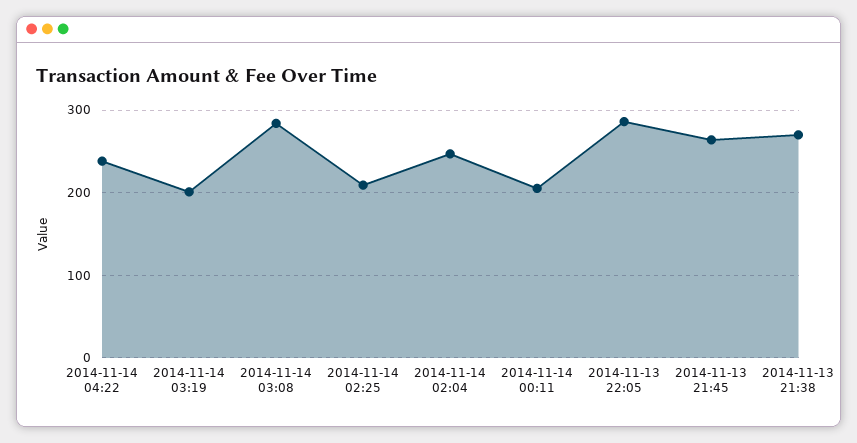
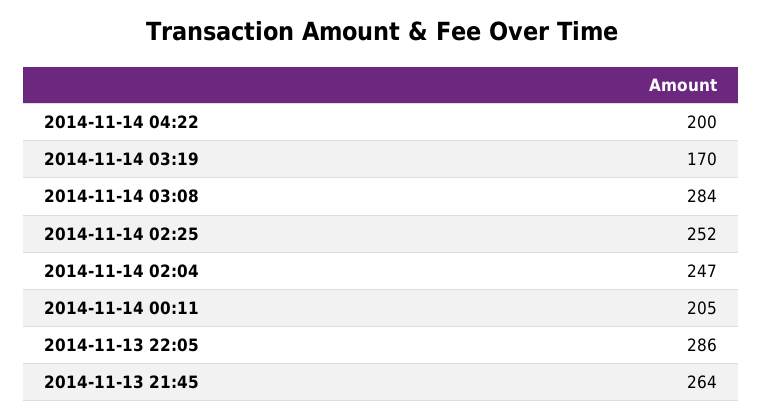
2014-11-14 04:22: 240 -> 200
2014-11-14 03:19: 200 -> 170
2014-11-14 02:25: 210 -> 252
2014-11-13 21:38: 270 -> none

